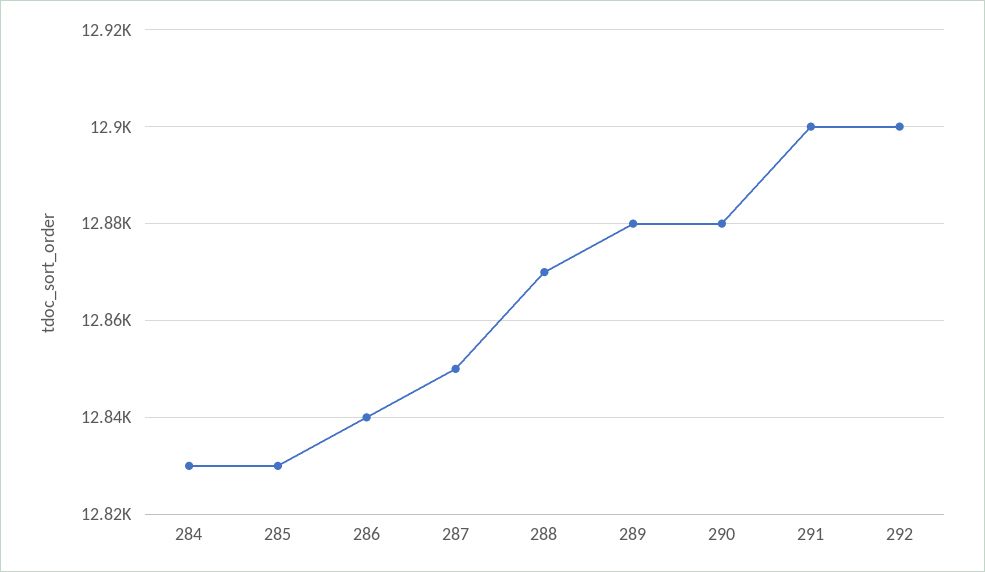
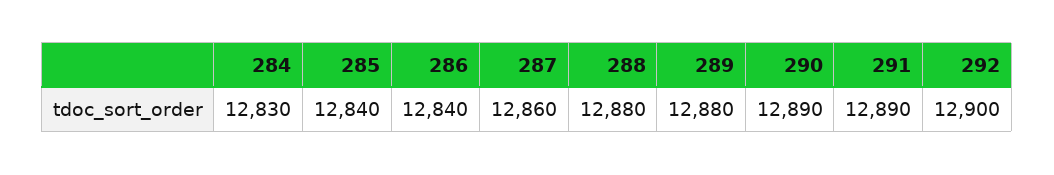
285: 12830 -> 12840
287: 12850 -> 12860
288: 12870 -> 12880
290: 12880 -> 12890
291: 12900 -> 12890

